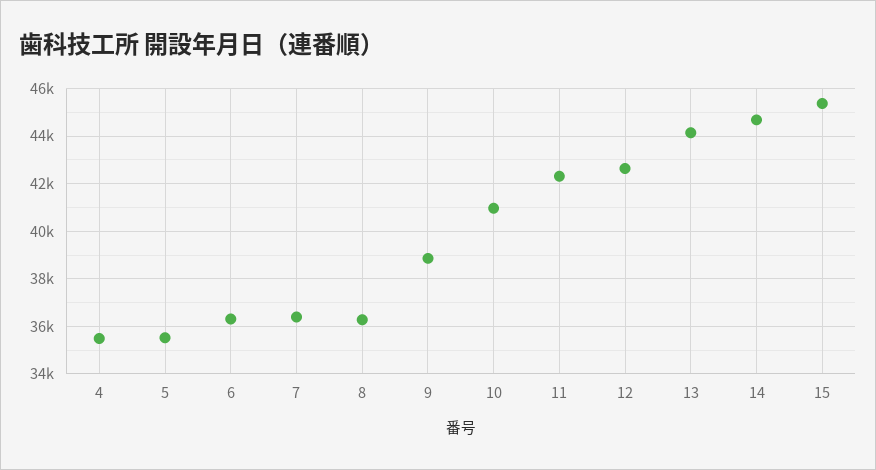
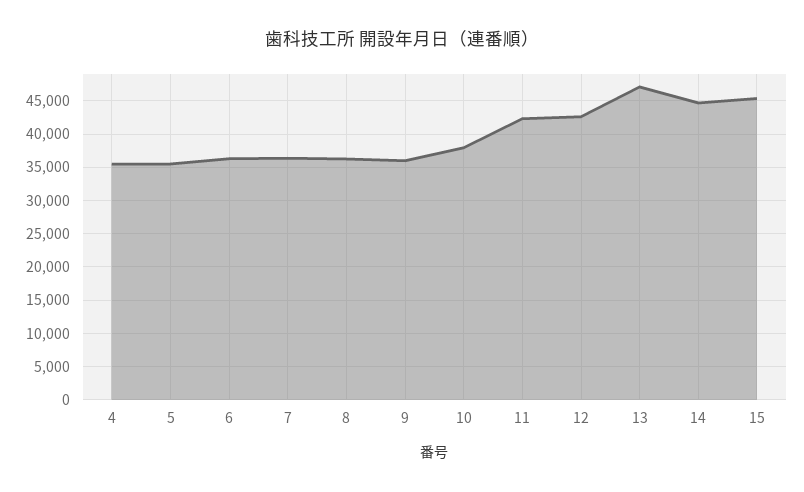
9: 39000 -> 36000
10: 41000 -> 38000
13: 44000 -> 47000

